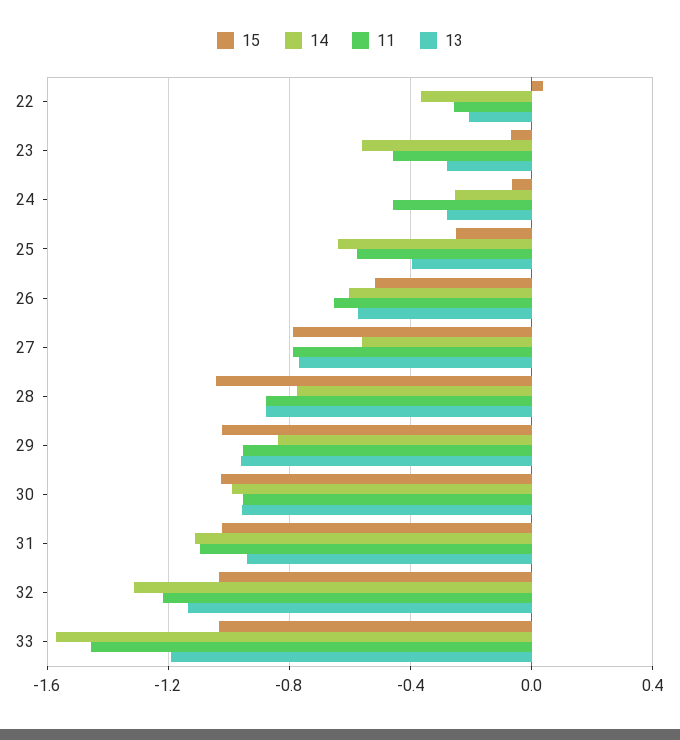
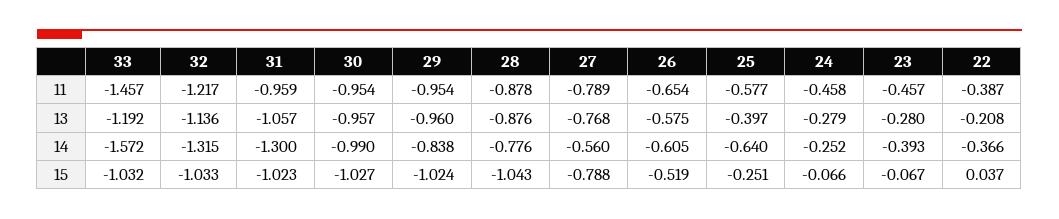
11, 22: -0.25 -> -0.387
14, 23: -0.55 -> -0.393
14, 31: -1.1 -> -1.3
11, 31: -1.1 -> -0.959
13, 31: -0.95 -> -1.057

